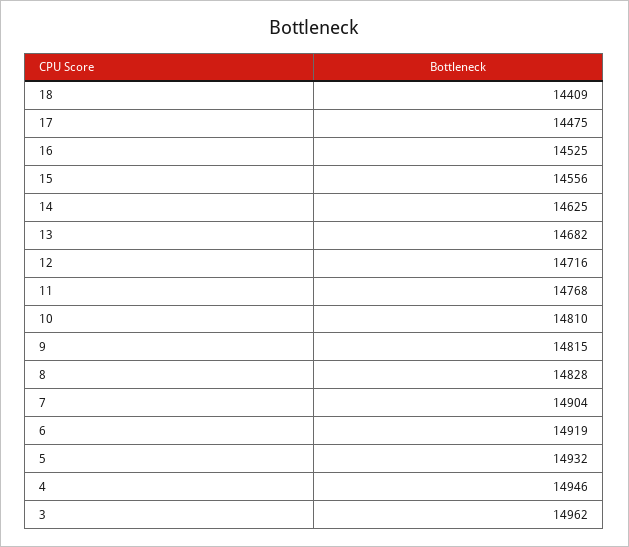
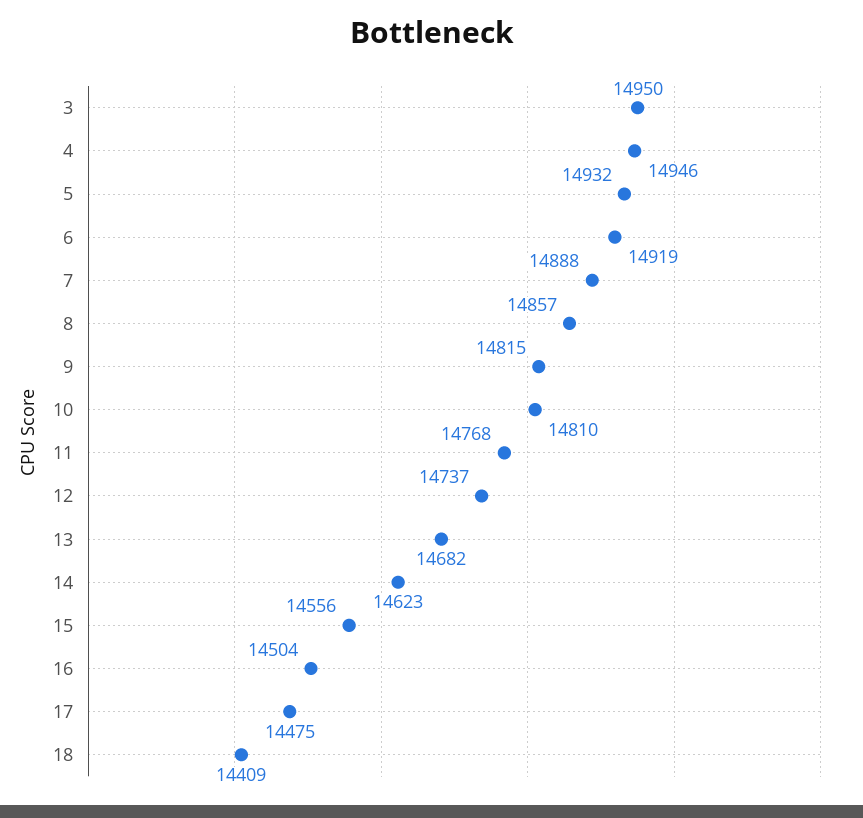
16: 14525 -> 14504
14: 14625 -> 14623
12: 14716 -> 14737
8: 14828 -> 14857
7: 14904 -> 14888
3: 14962 -> 14950

